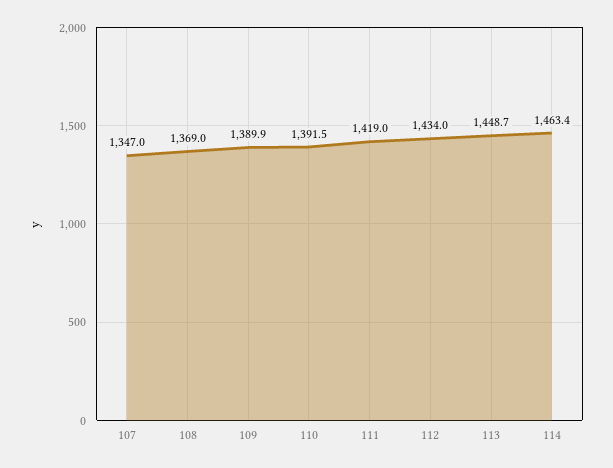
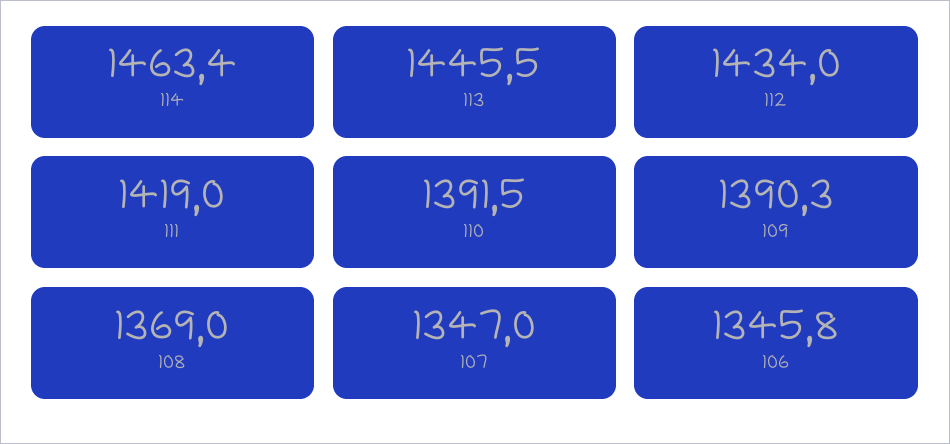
109: 1389.9 -> 1390.3
113: 1448.7 -> 1445.5
106: none -> 1345.8

